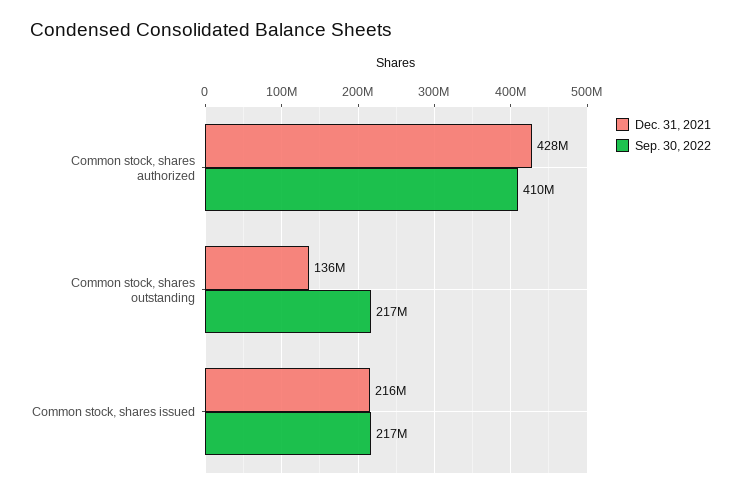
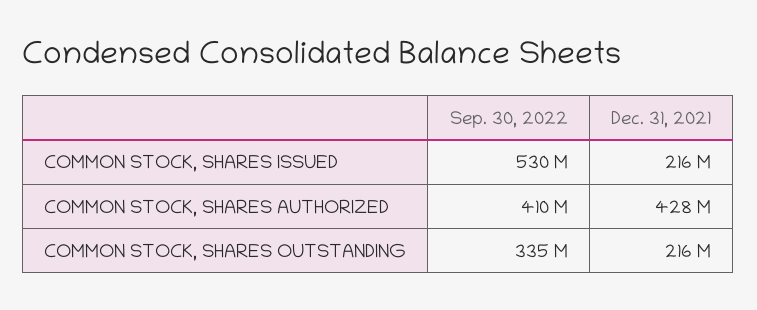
Dec. 31, 2021, Common stock, shares outstanding: 136000000 -> 216000000
Sep. 30, 2022, Common stock, shares outstanding: 217000000 -> 335000000
Sep. 30, 2022, Common stock, shares issued: 217000000 -> 530000000

